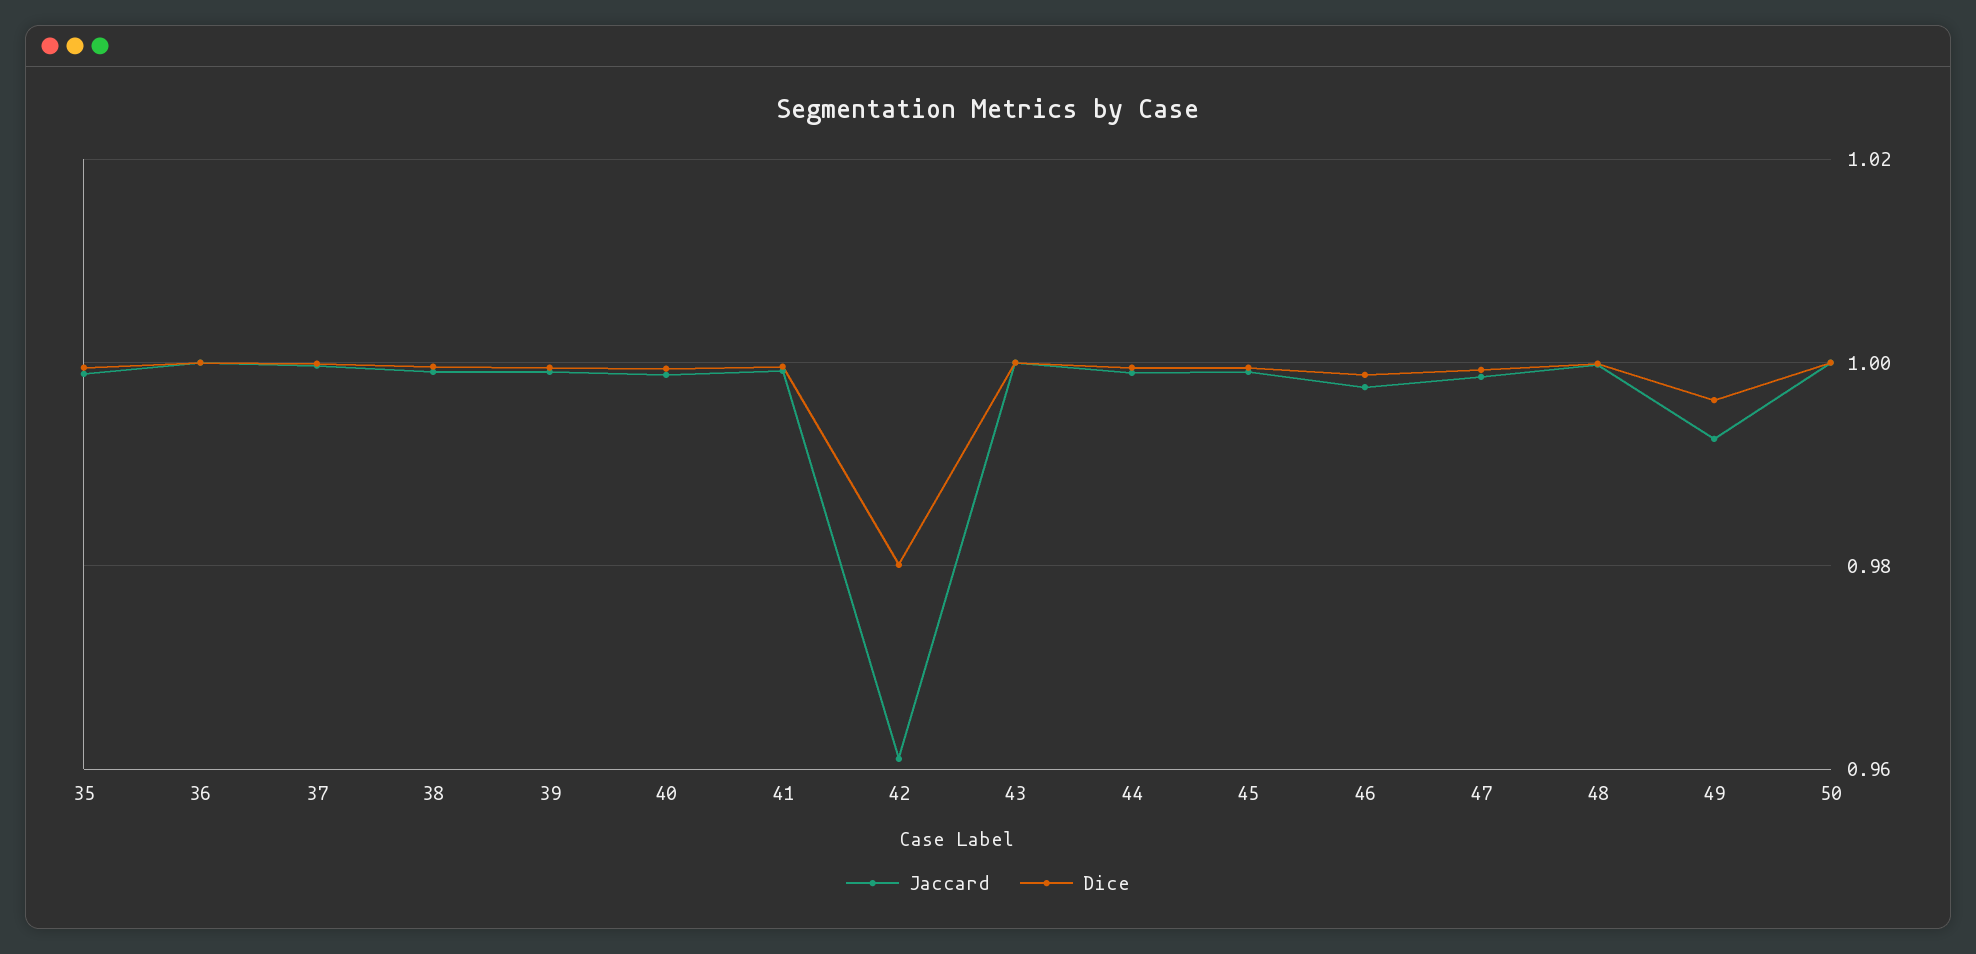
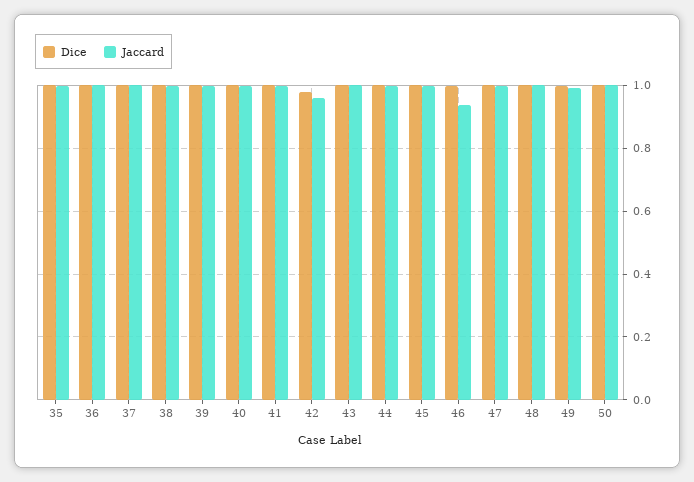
Jaccard, 46: 0.998 -> 0.94

